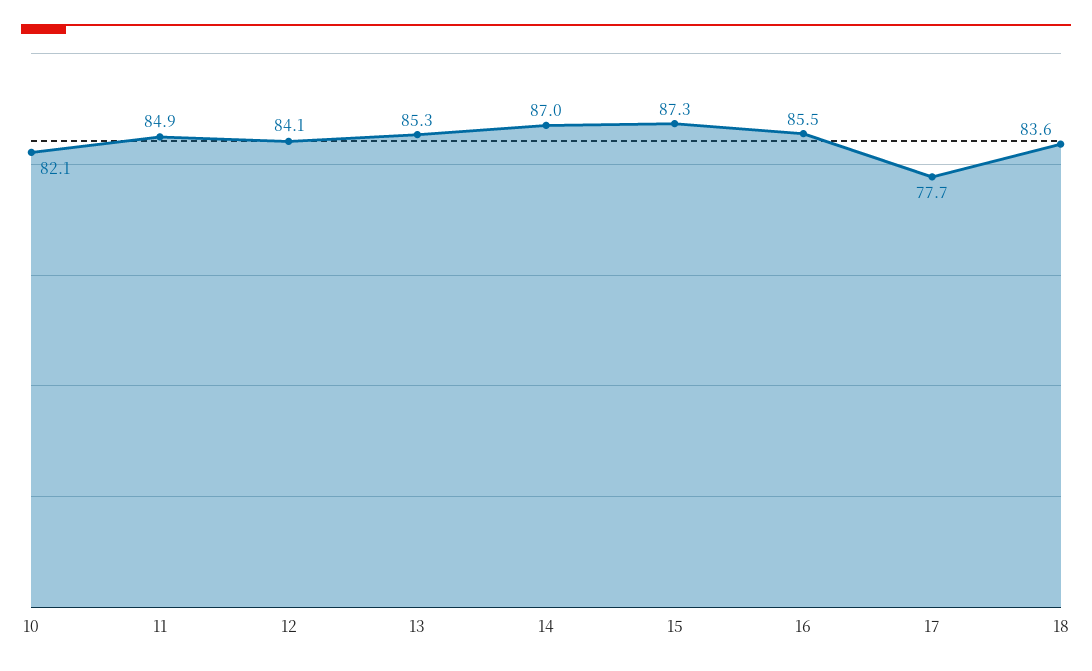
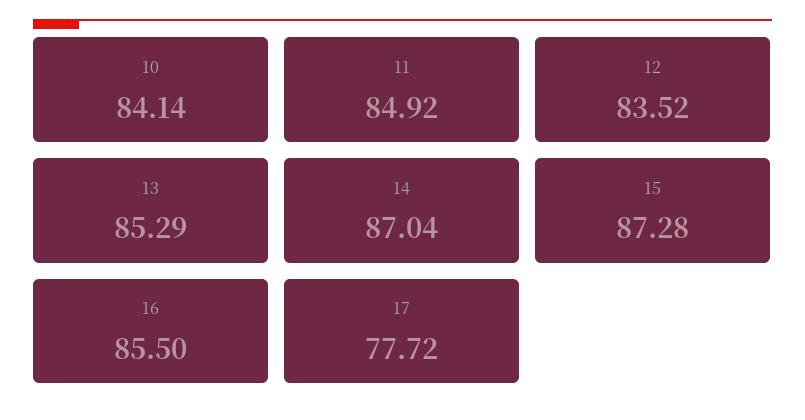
10: 82.1 -> 84.14
12: 84.1 -> 83.52
18: 83.6 -> none

